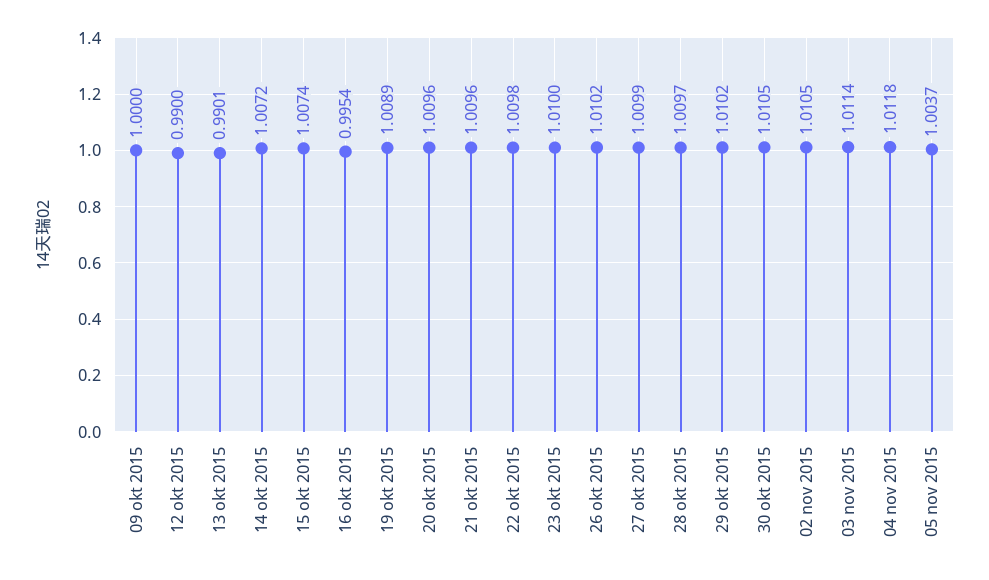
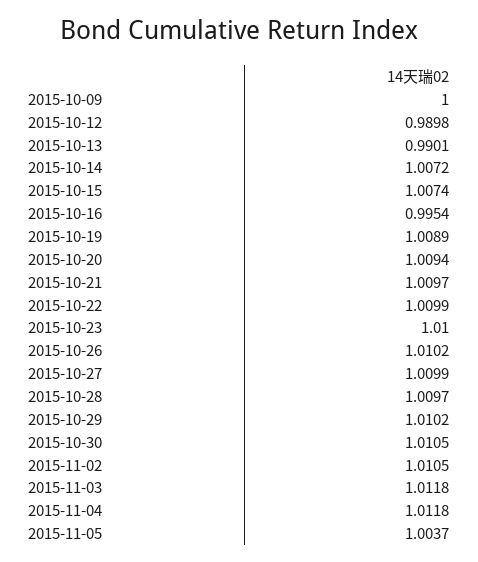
12 okt 2015: 0.99 -> 0.9898
20 okt 2015: 1.0096 -> 1.0094
21 okt 2015: 1.0096 -> 1.0097
22 okt 2015: 1.0098 -> 1.0099
03 nov 2015: 1.0114 -> 1.0118

